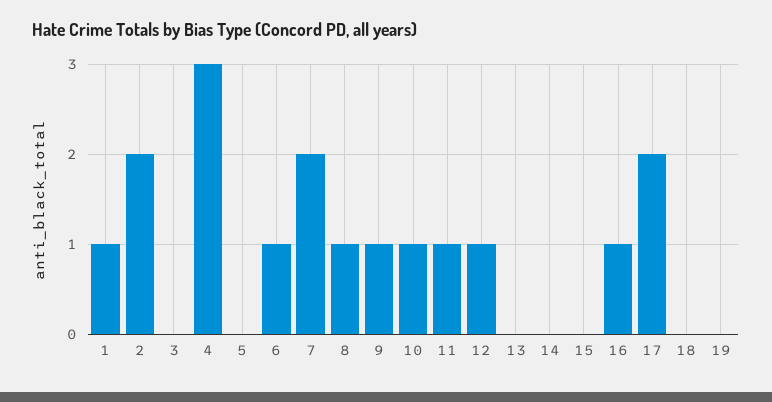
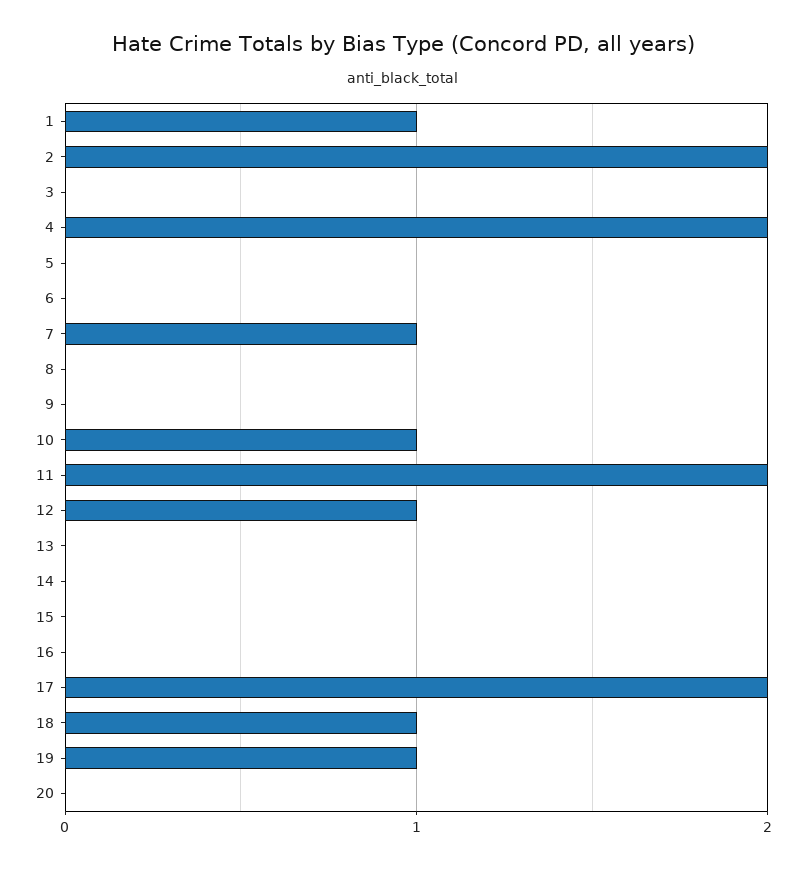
4: 3 -> 2
6: 1 -> 0
7: 2 -> 1
8: 1 -> 0
9: 1 -> 0
11: 1 -> 2
16: 1 -> 0
18: 0 -> 1
19: 0 -> 1
20: none -> 0

